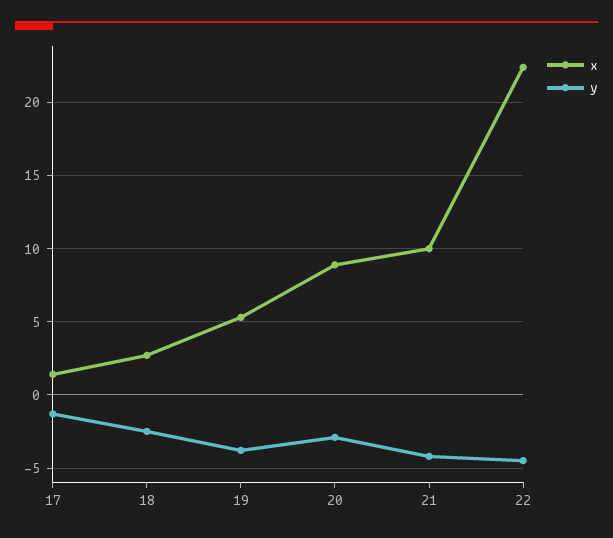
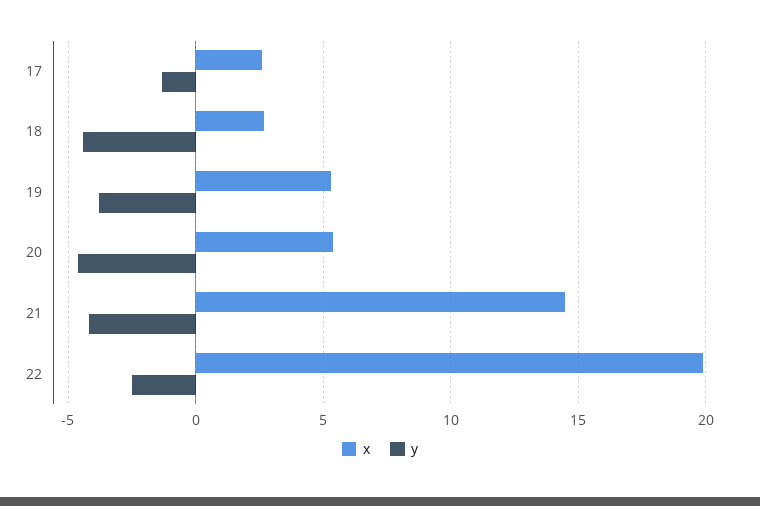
x, 17: 1.5 -> 2.5
y, 18: -2.5 -> -4.5
x, 20: 9 -> 5.5
y, 20: -3 -> -4.5
x, 21: 10 -> 14.5
x, 22: 22.5 -> 20
y, 22: -4.5 -> -2.5

